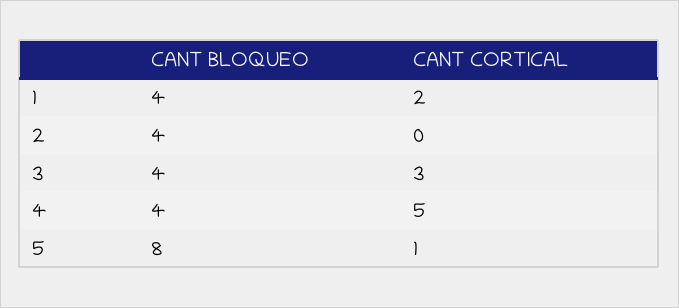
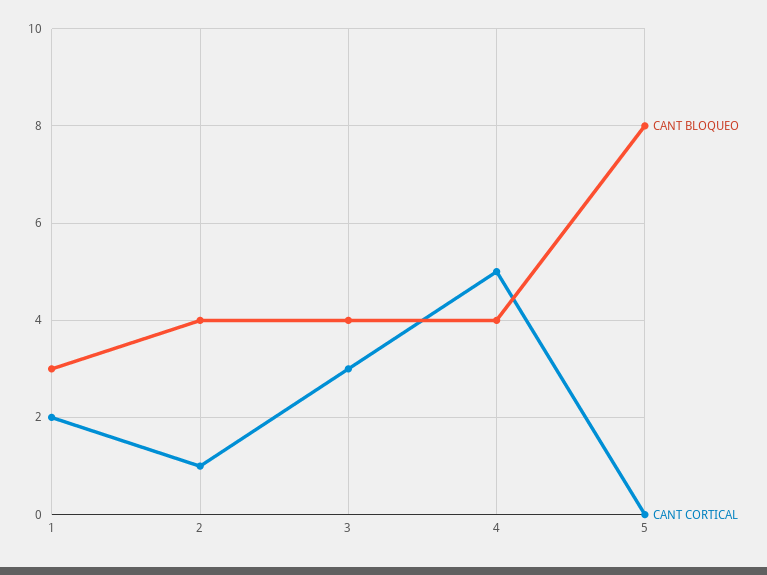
CANT BLOQUEO, 1: 4 -> 3
CANT CORTICAL, 2: 0 -> 1
CANT CORTICAL, 5: 1 -> 0

